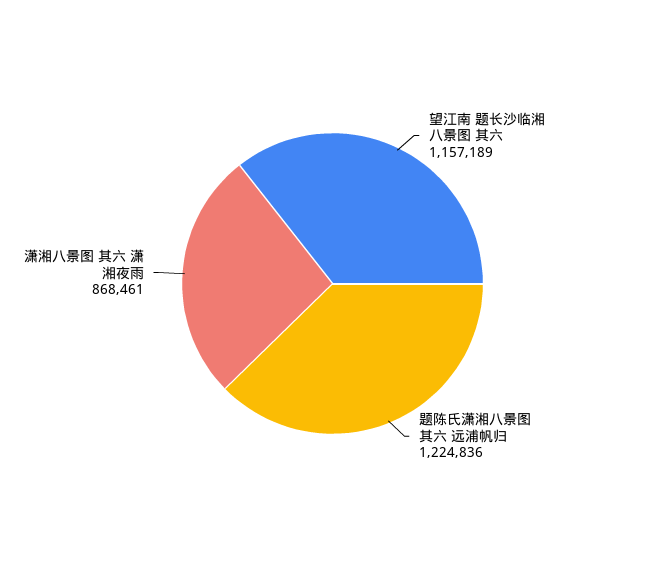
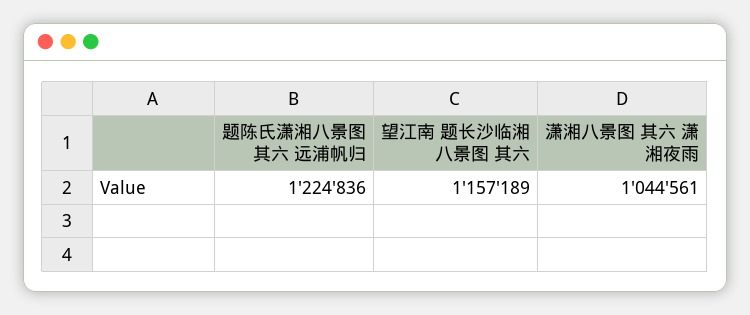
潇湘八景图 其六 潇湘夜雨: 868461 -> 1044561

